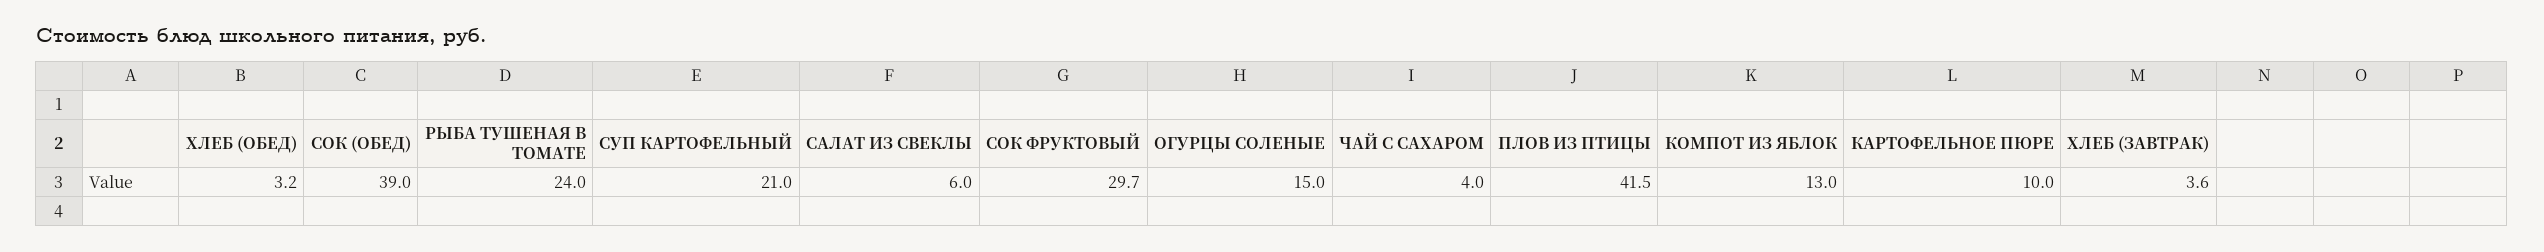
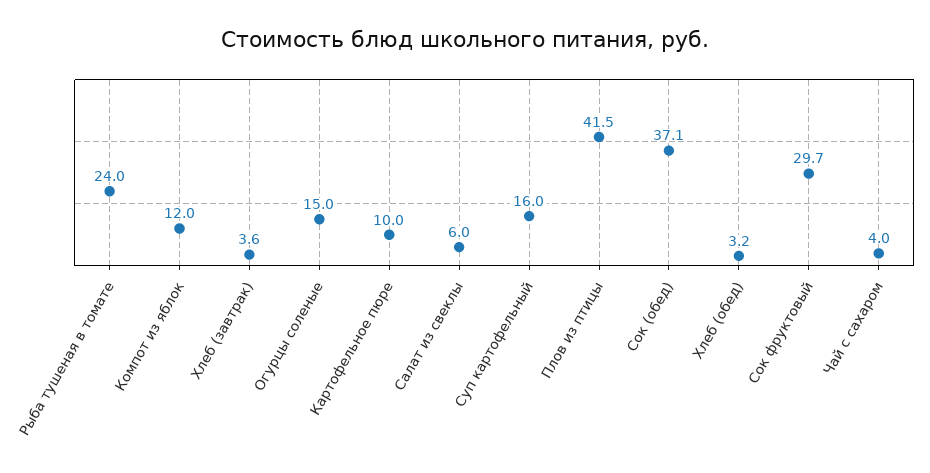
СОК (ОБЕД): 39 -> 37.1
СУП КАРТОФЕЛЬНЫЙ: 21 -> 16
КОМПОТ ИЗ ЯБЛОК: 13 -> 12

